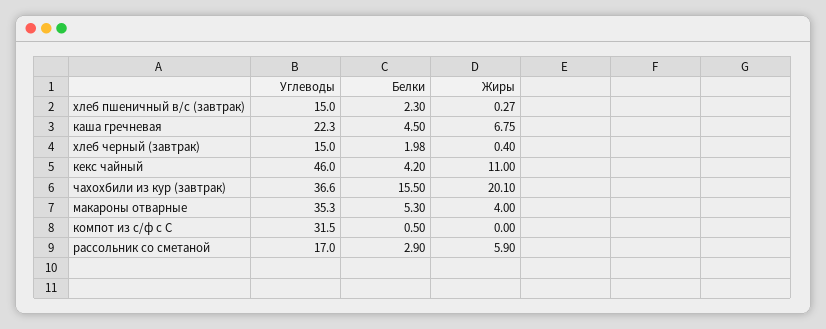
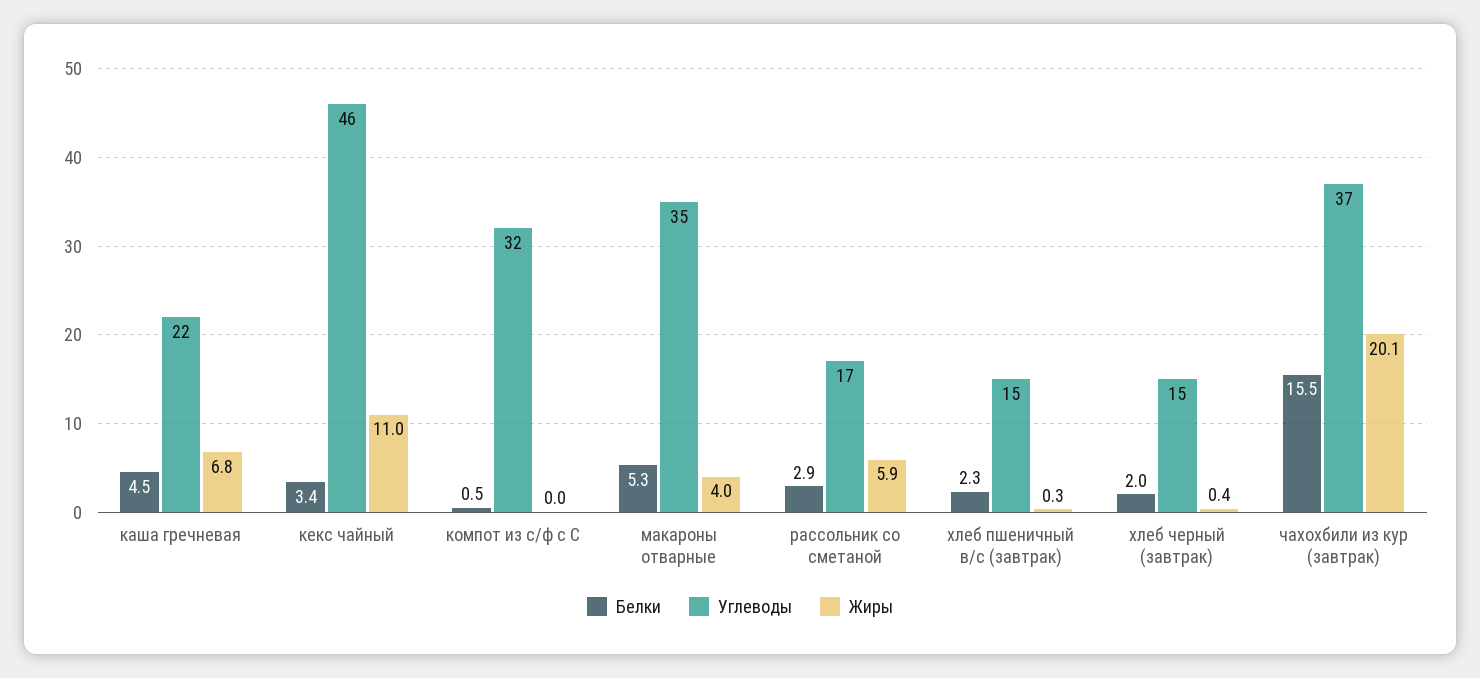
Белки, кекс чайный: 4.2 -> 3.4

